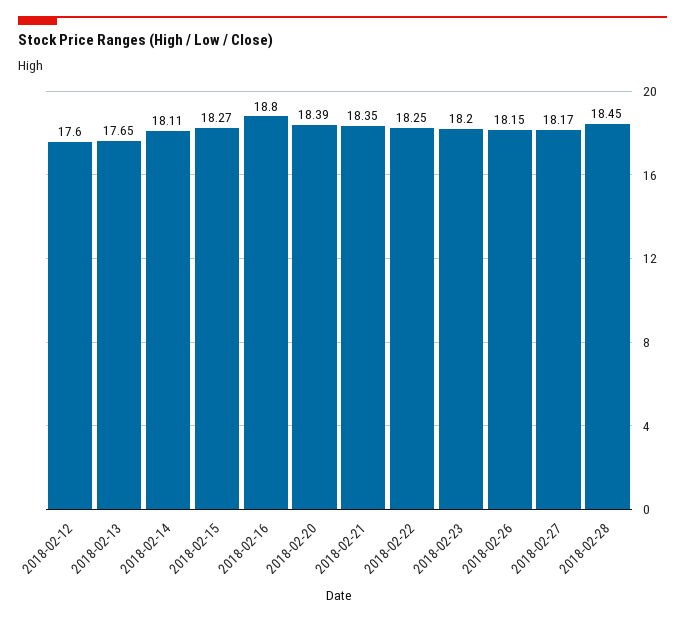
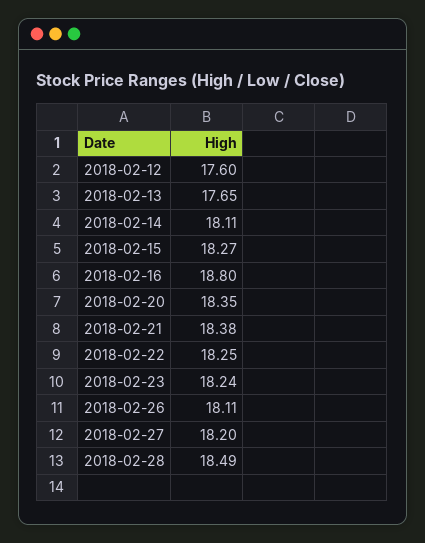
2018-02-20: 18.39 -> 18.35
2018-02-21: 18.35 -> 18.38
2018-02-23: 18.2 -> 18.24
2018-02-26: 18.15 -> 18.11
2018-02-27: 18.17 -> 18.2
2018-02-28: 18.45 -> 18.49

